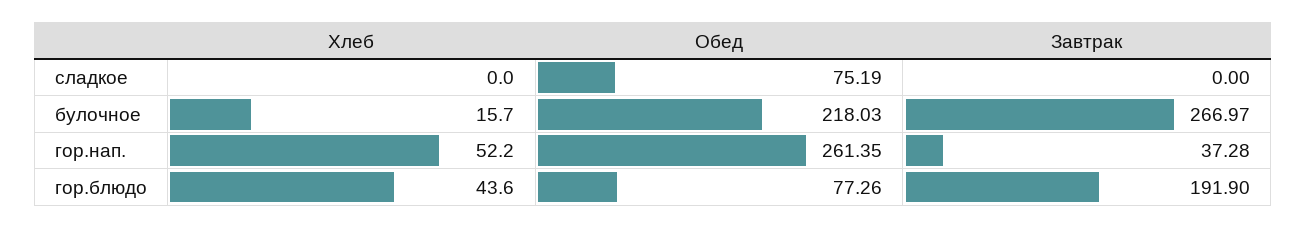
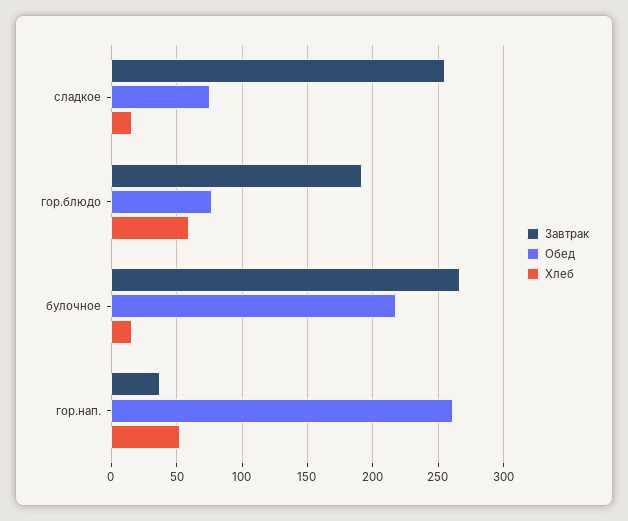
Хлеб, сладкое: 0 -> 15
Завтрак, сладкое: 0 -> 255
Хлеб, гор.блюдо: 43.6 -> 60

